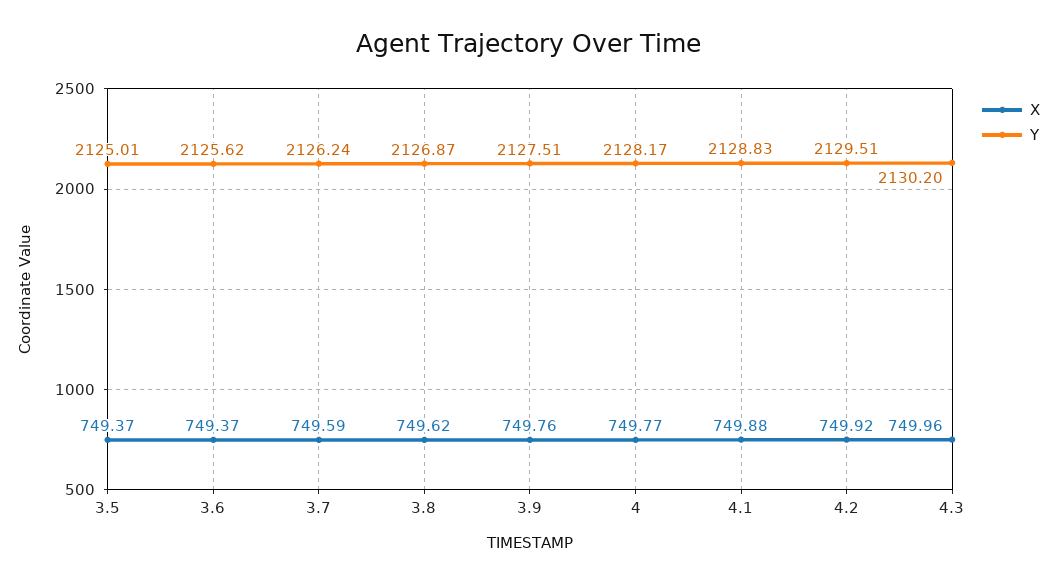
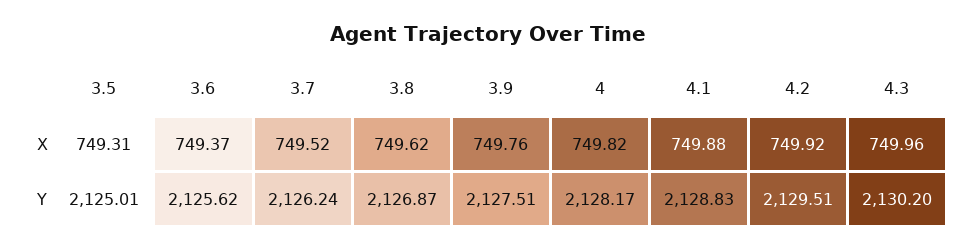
X, 3.5: 749.37 -> 749.31
X, 3.7: 749.59 -> 749.52
X, 4: 749.77 -> 749.82

